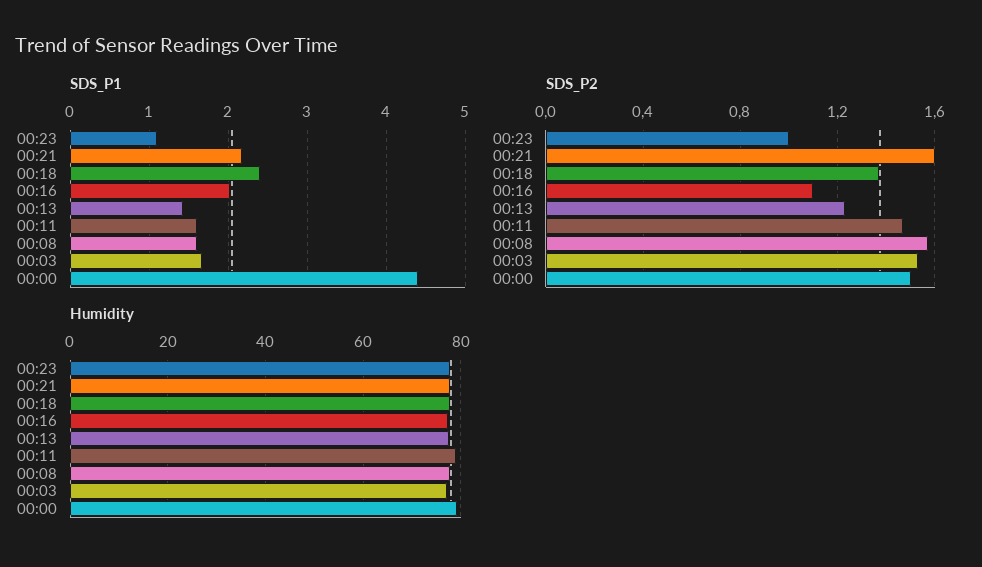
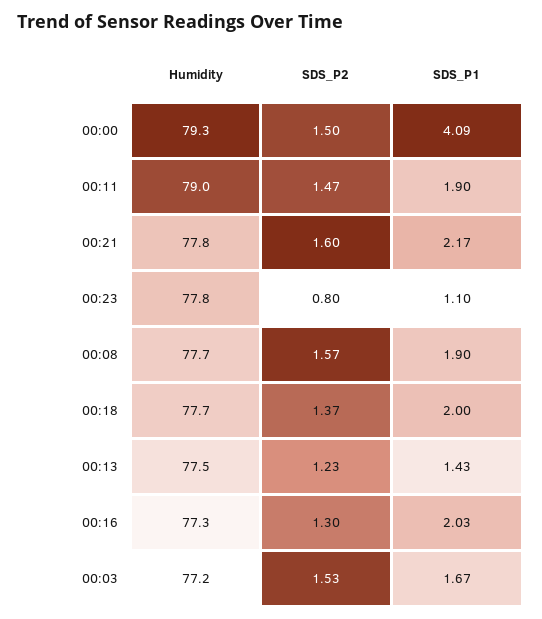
SDS_P1, 00:18: 2.4 -> 2
SDS_P1, 00:11: 1.6 -> 1.9
SDS_P1, 00:08: 1.6 -> 1.9
SDS_P1, 00:00: 4.4 -> 4.09
SDS_P2, 00:23: 1 -> 0.8
SDS_P2, 00:16: 1.1 -> 1.3

